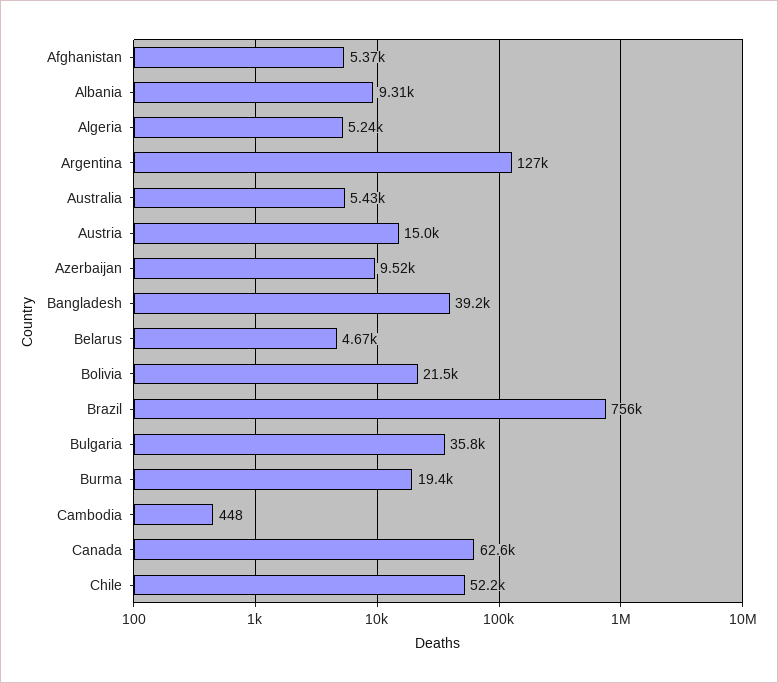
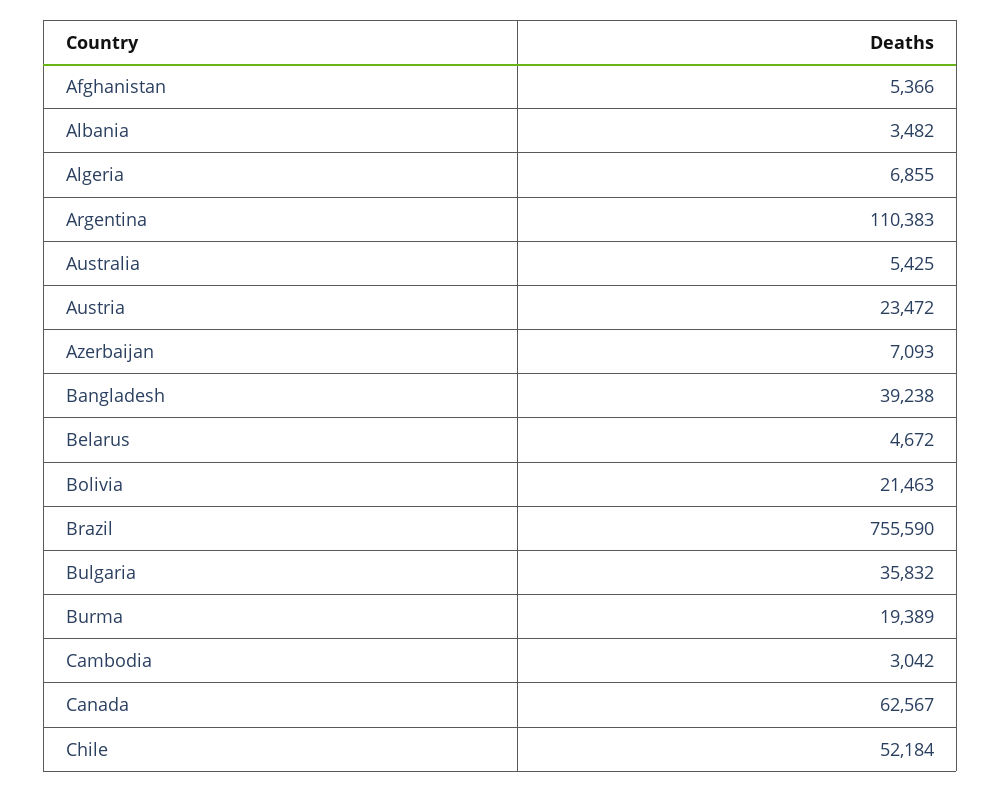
Albania: 9310 -> 3482
Algeria: 5240 -> 6855
Argentina: 127000 -> 110383
Austria: 15000 -> 23472
Azerbaijan: 9520 -> 7093
Cambodia: 448 -> 3042

